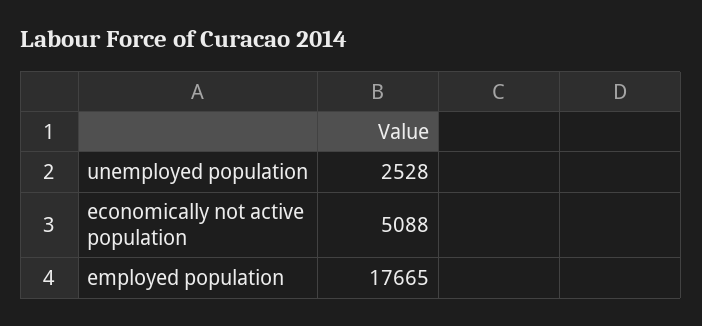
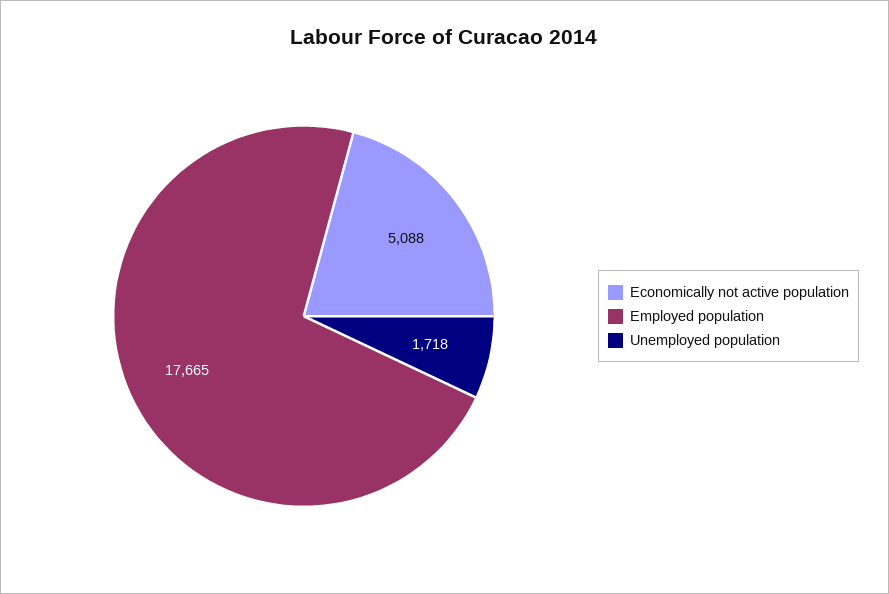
unemployed population: 2528 -> 1718

